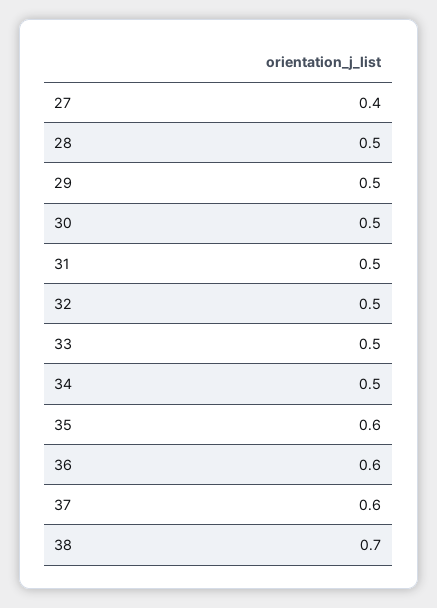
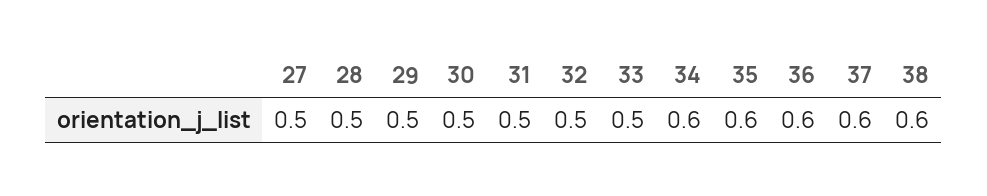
27: 0.4 -> 0.5
34: 0.5 -> 0.6
38: 0.7 -> 0.6

